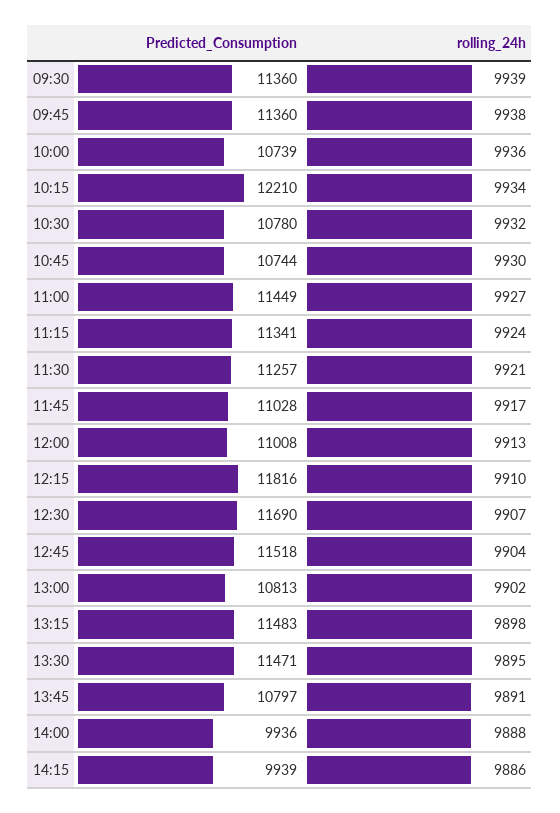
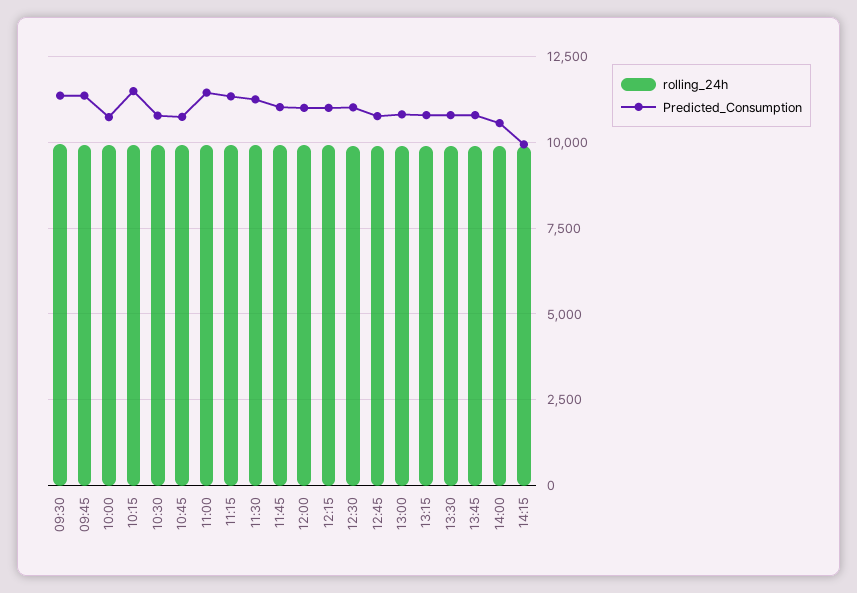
Predicted_Consumption, 10:15: 12210 -> 11500
Predicted_Consumption, 12:15: 11816 -> 11000
Predicted_Consumption, 12:30: 11690 -> 11000
Predicted_Consumption, 12:45: 11518 -> 10750
Predicted_Consumption, 13:15: 11483 -> 10750
Predicted_Consumption, 13:30: 11471 -> 10750
Predicted_Consumption, 14:00: 9936 -> 10500

